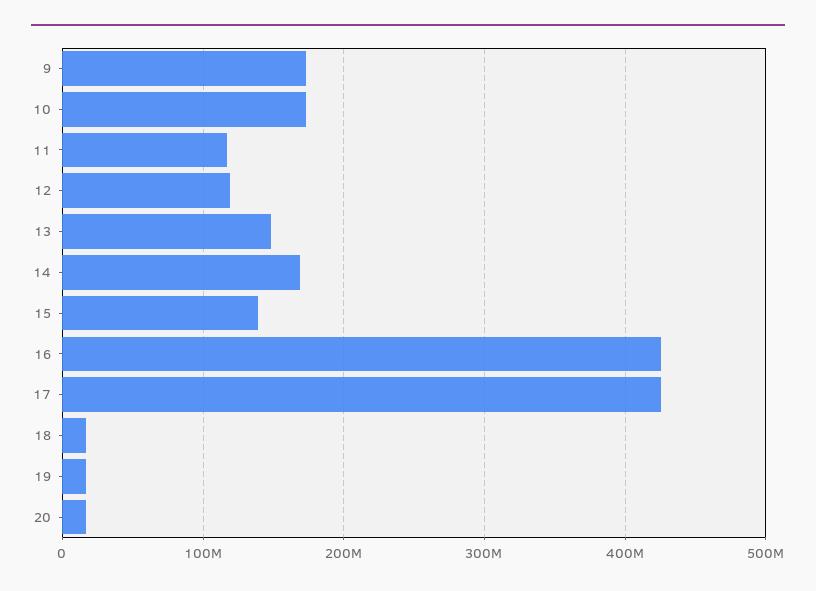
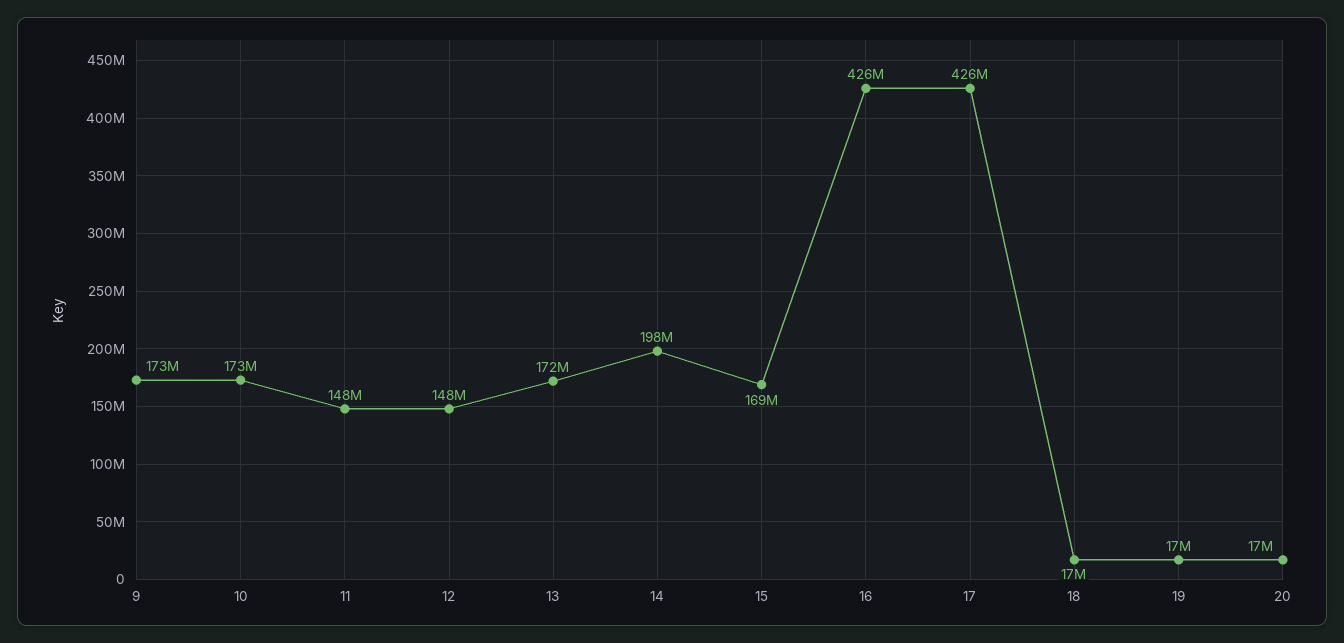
11: 120000000 -> 148000000
12: 120000000 -> 148000000
13: 150000000 -> 172000000
14: 170000000 -> 198000000
15: 140000000 -> 169000000

